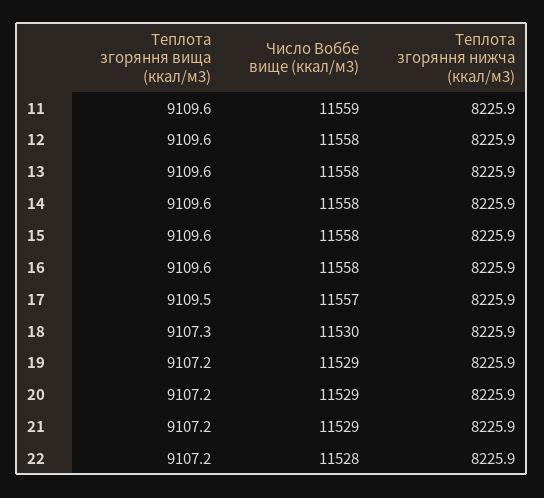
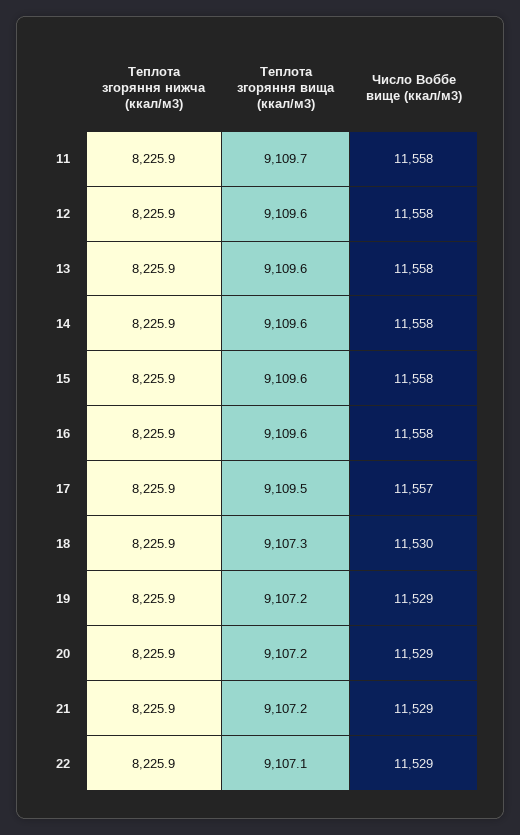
Теплота згоряння вища (ккал/м3), 11: 9109.6 -> 9109.7
Число Воббе вище (ккал/м3), 11: 11559 -> 11558
Теплота згоряння вища (ккал/м3), 22: 9107.2 -> 9107.1
Число Воббе вище (ккал/м3), 22: 11528 -> 11529

